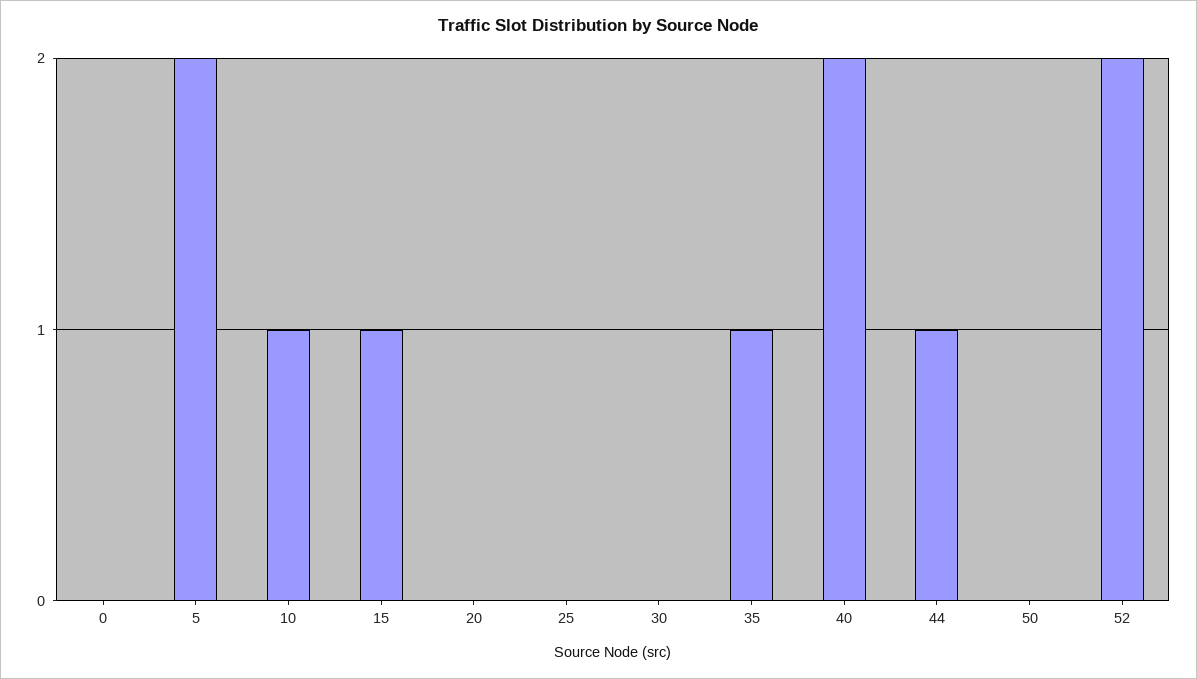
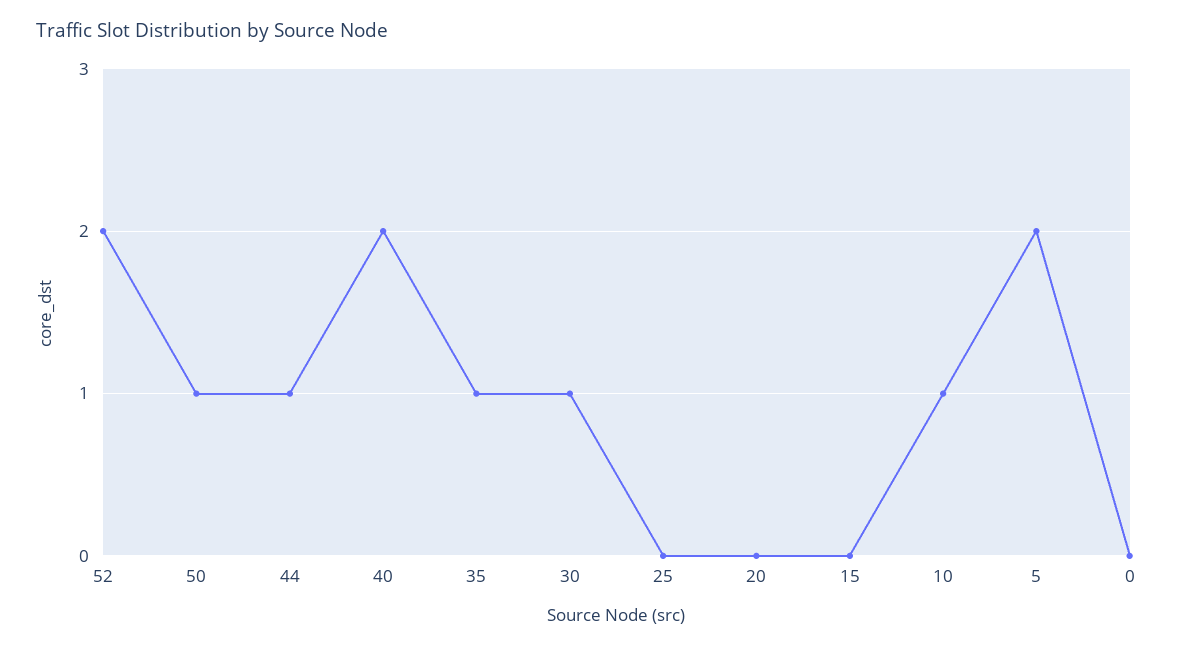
15: 1 -> 0
30: 0 -> 1
50: 0 -> 1

